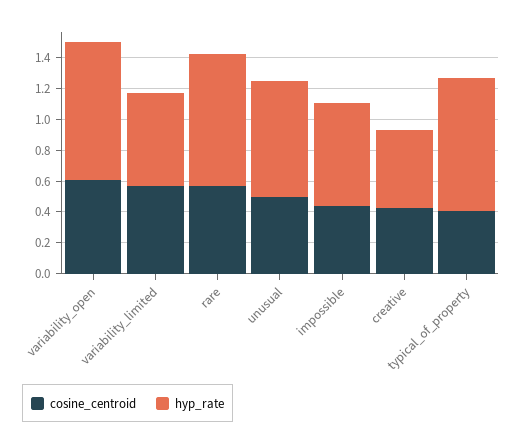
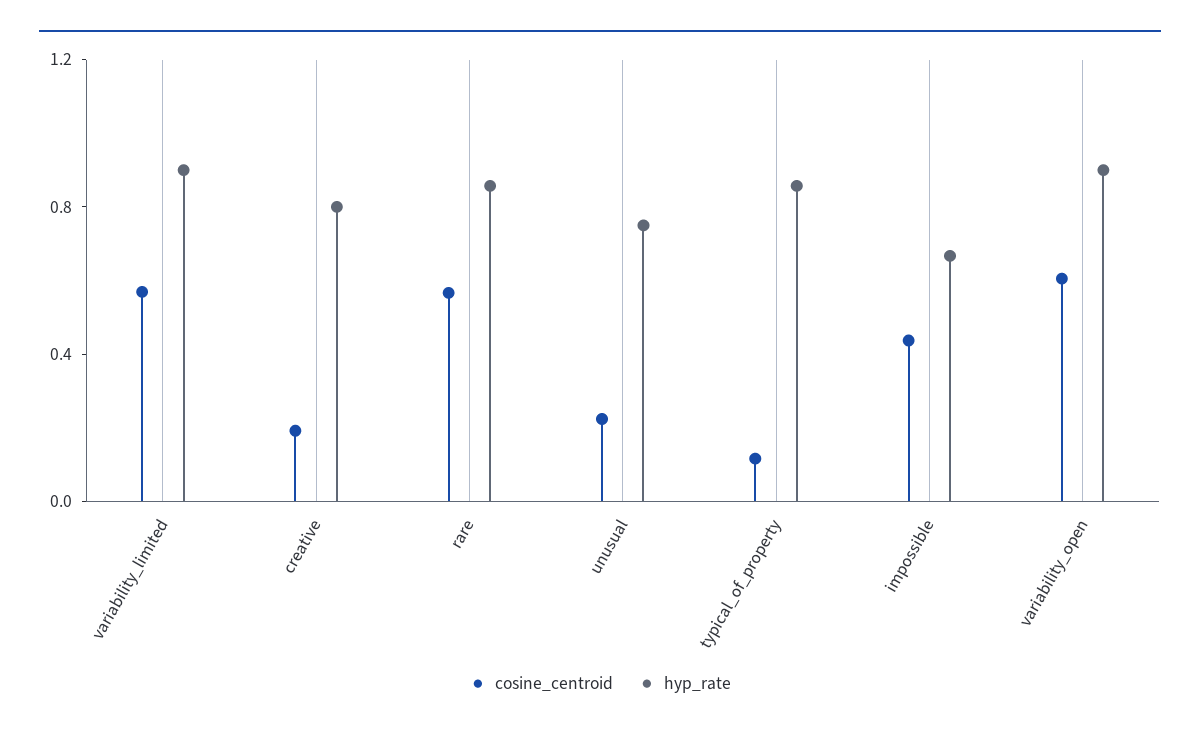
hyp_rate, variability_limited: 0.6 -> 0.9
cosine_centroid, unusual: 0.5 -> 0.2
cosine_centroid, creative: 0.4 -> 0.2
hyp_rate, creative: 0.5 -> 0.8
cosine_centroid, typical_of_property: 0.4 -> 0.1

